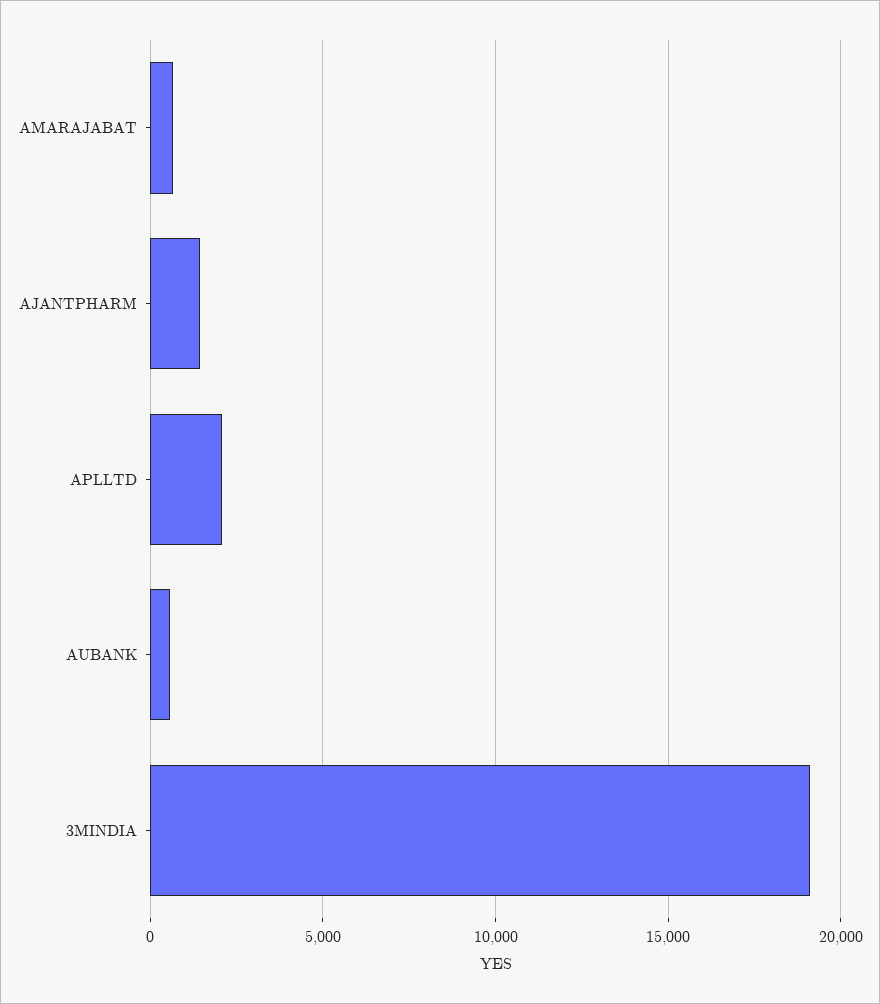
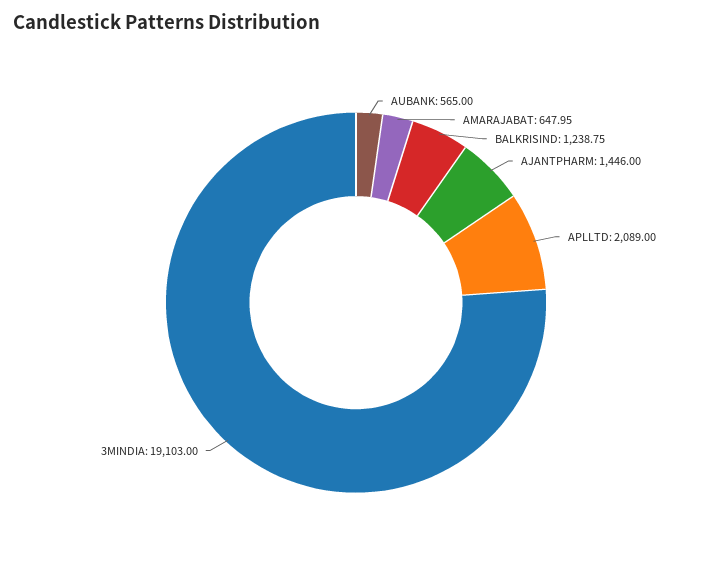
BALKRISIND: none -> 1238.75

